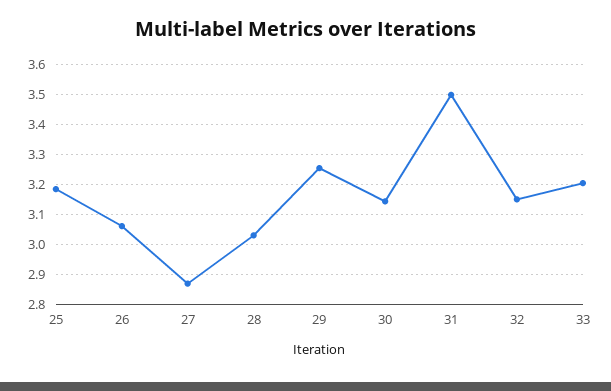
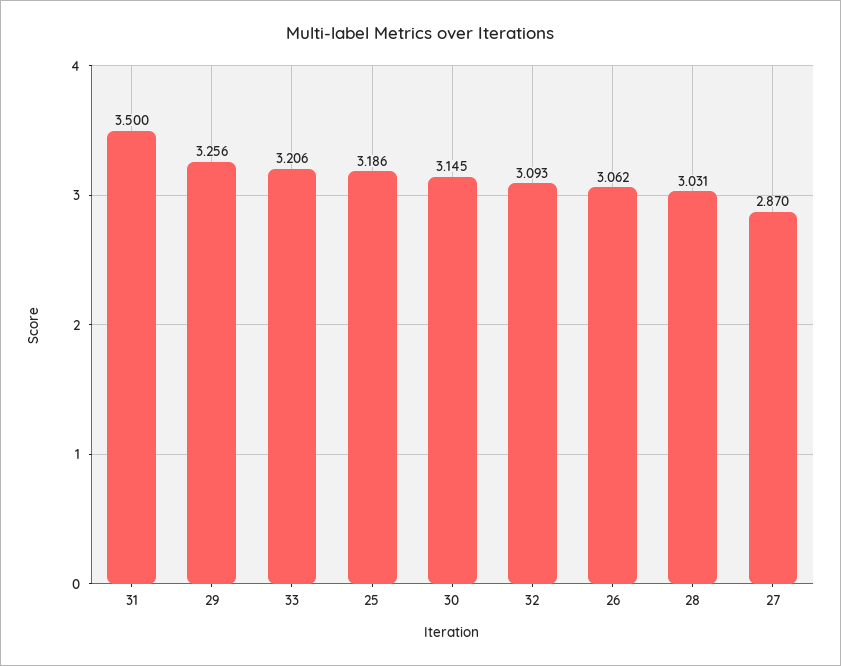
32: 3.15 -> 3.093

